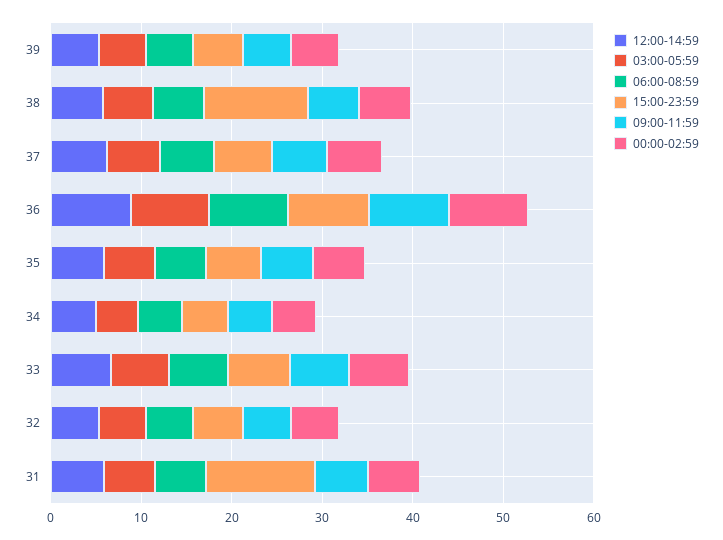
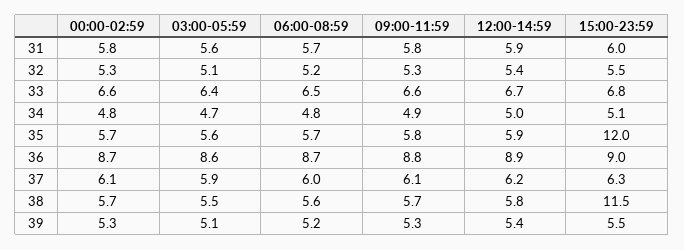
15:00-23:59, 35: 6 -> 12
15:00-23:59, 31: 12 -> 6

